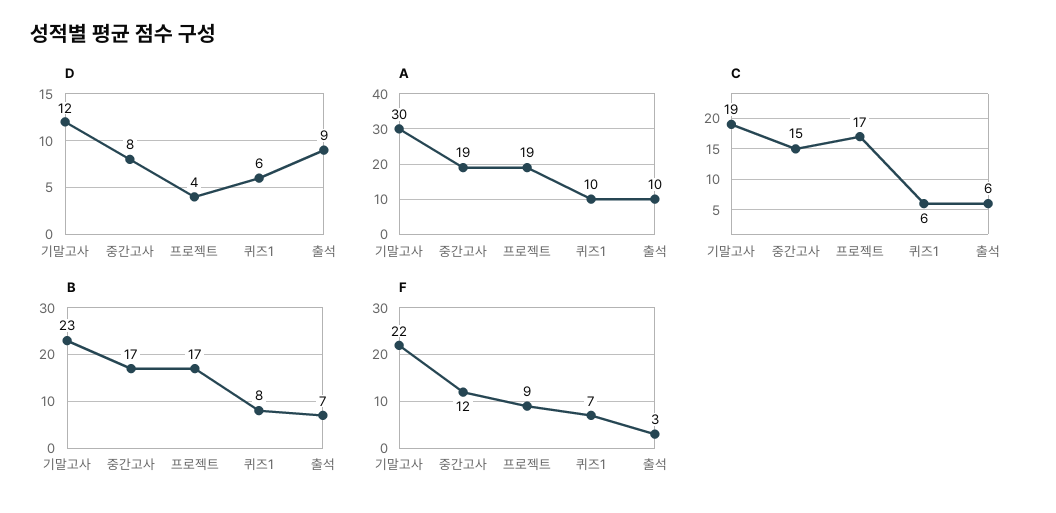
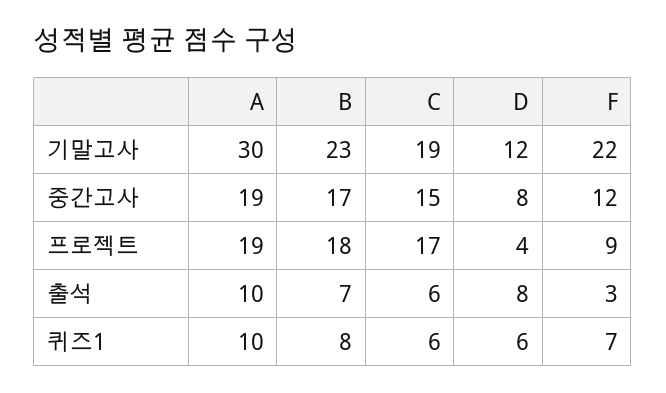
D, 출석: 9 -> 8
B, 프로젝트: 17 -> 18

